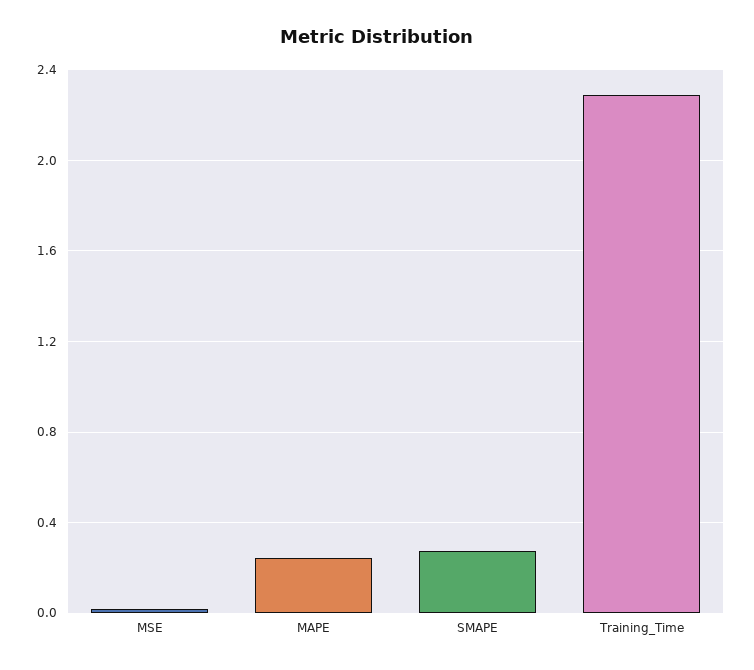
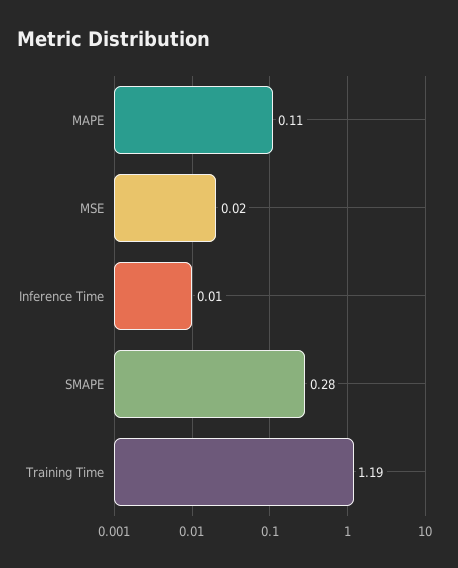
MAPE: 0.25 -> 0.11
Training_Time: 2.3 -> 1.19
Inference Time: none -> 0.01

